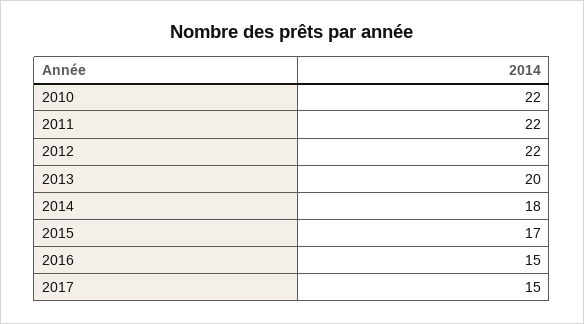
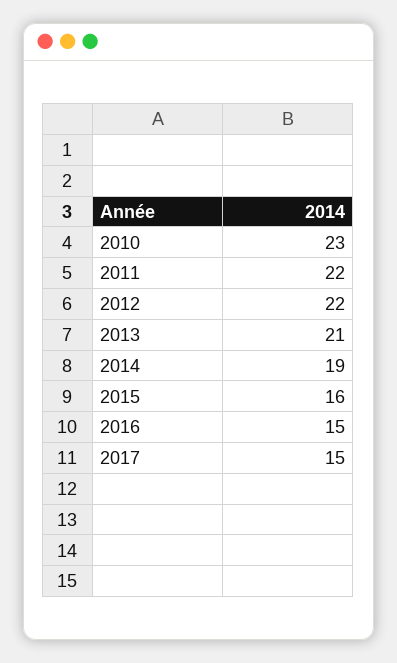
2010: 22 -> 23
2013: 20 -> 21
2014: 18 -> 19
2015: 17 -> 16

